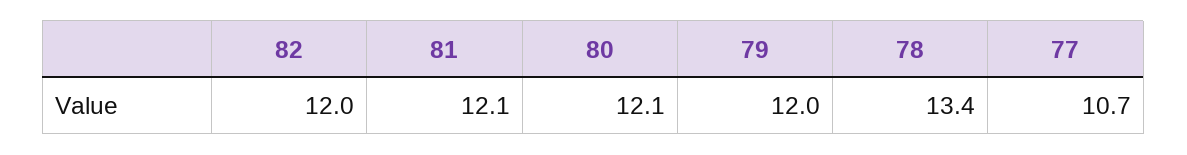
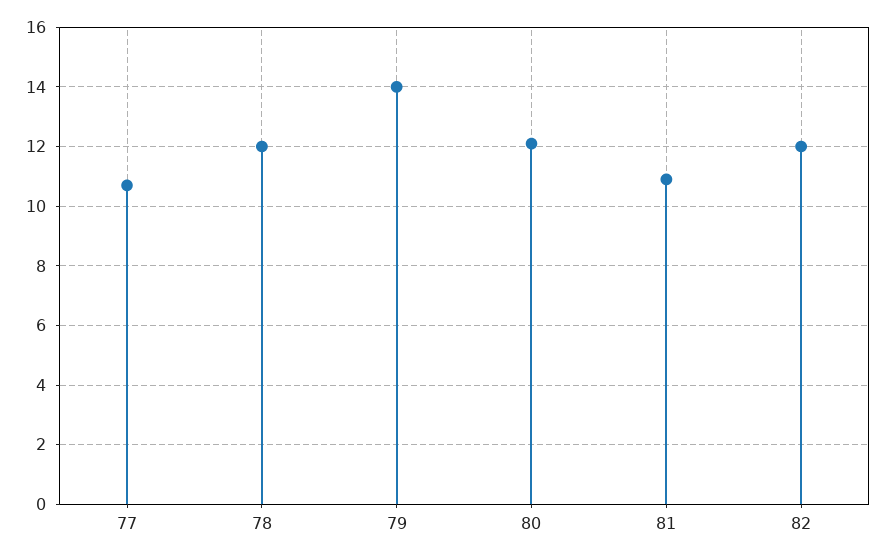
81: 12.1 -> 11
79: 12 -> 14
78: 13.4 -> 12

